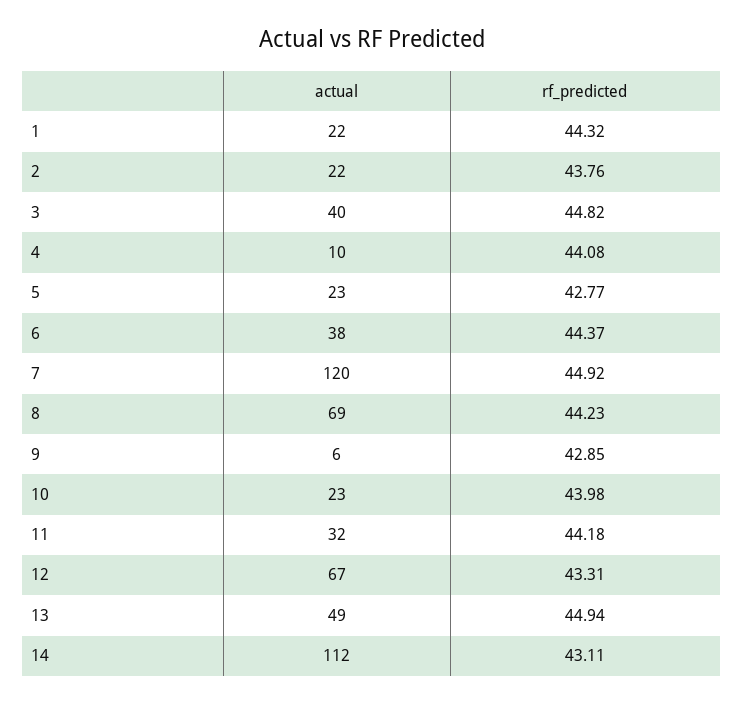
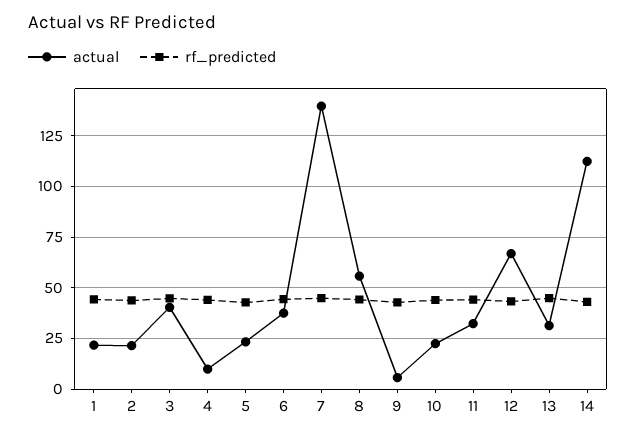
actual, 7: 120 -> 140
actual, 8: 69 -> 55
actual, 13: 49 -> 30

